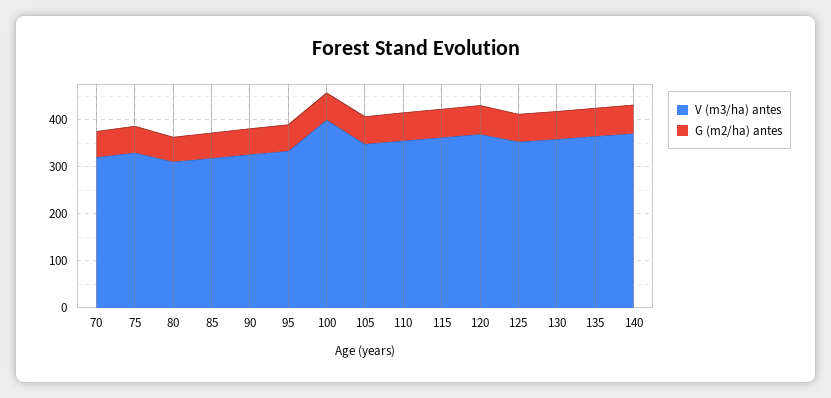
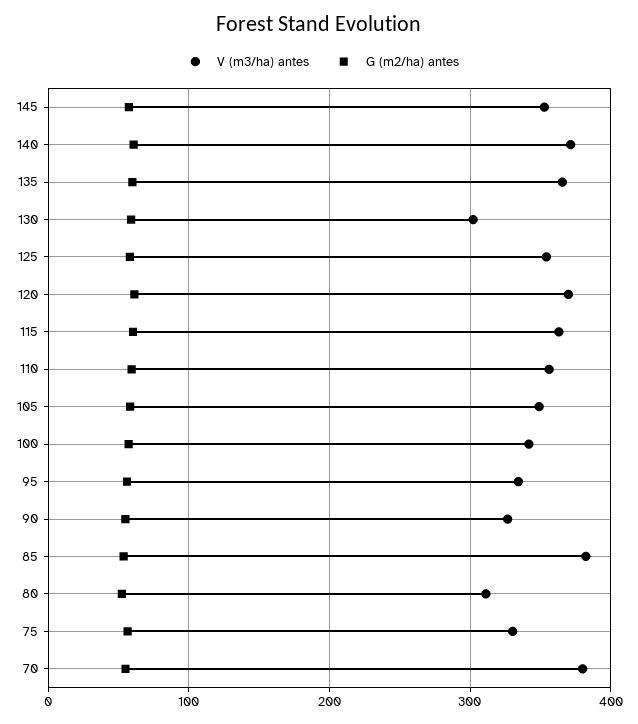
V (m3/ha) antes, 70: 320 -> 380
V (m3/ha) antes, 85: 320 -> 380
V (m3/ha) antes, 100: 400 -> 340
V (m3/ha) antes, 130: 360 -> 300
V (m3/ha) antes, 145: none -> 350
G (m2/ha) antes, 145: none -> 60

